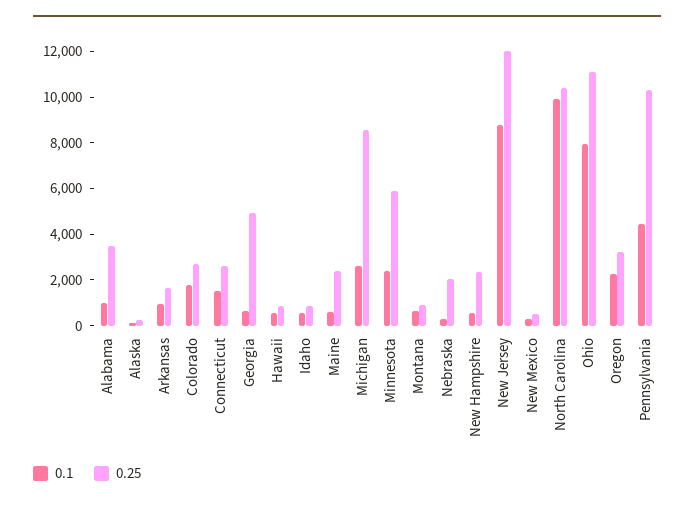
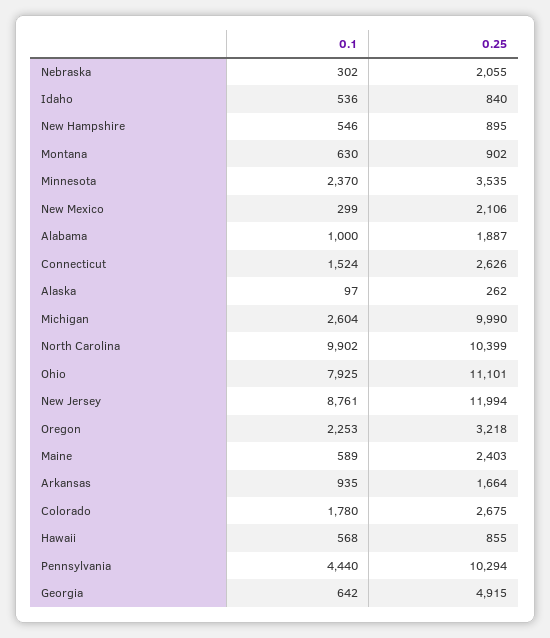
0.25, Alabama: 3500 -> 1887
0.25, Michigan: 8500 -> 9990
0.25, Minnesota: 6000 -> 3535
0.25, New Hampshire: 2500 -> 895
0.25, New Mexico: 500 -> 2106

